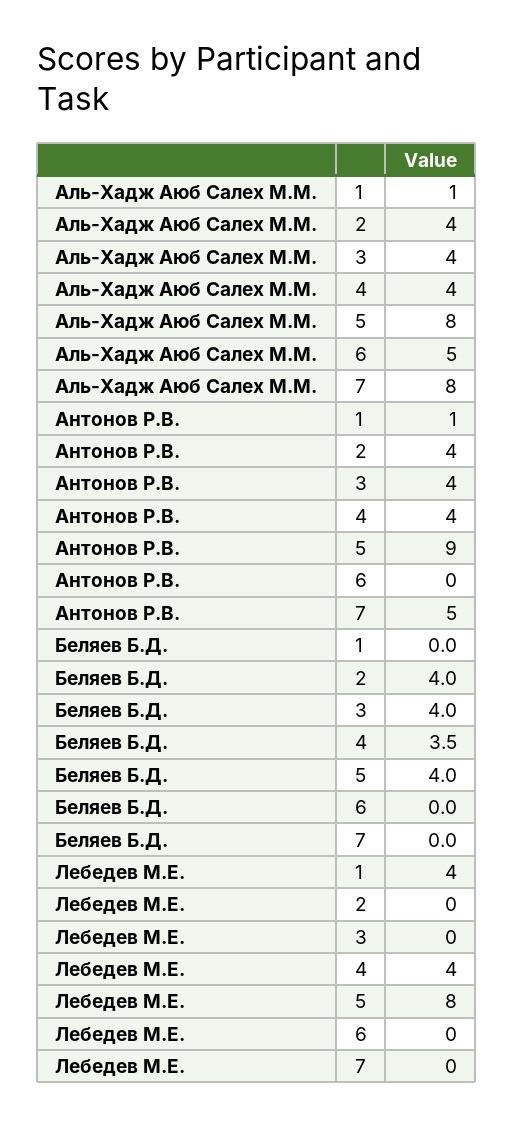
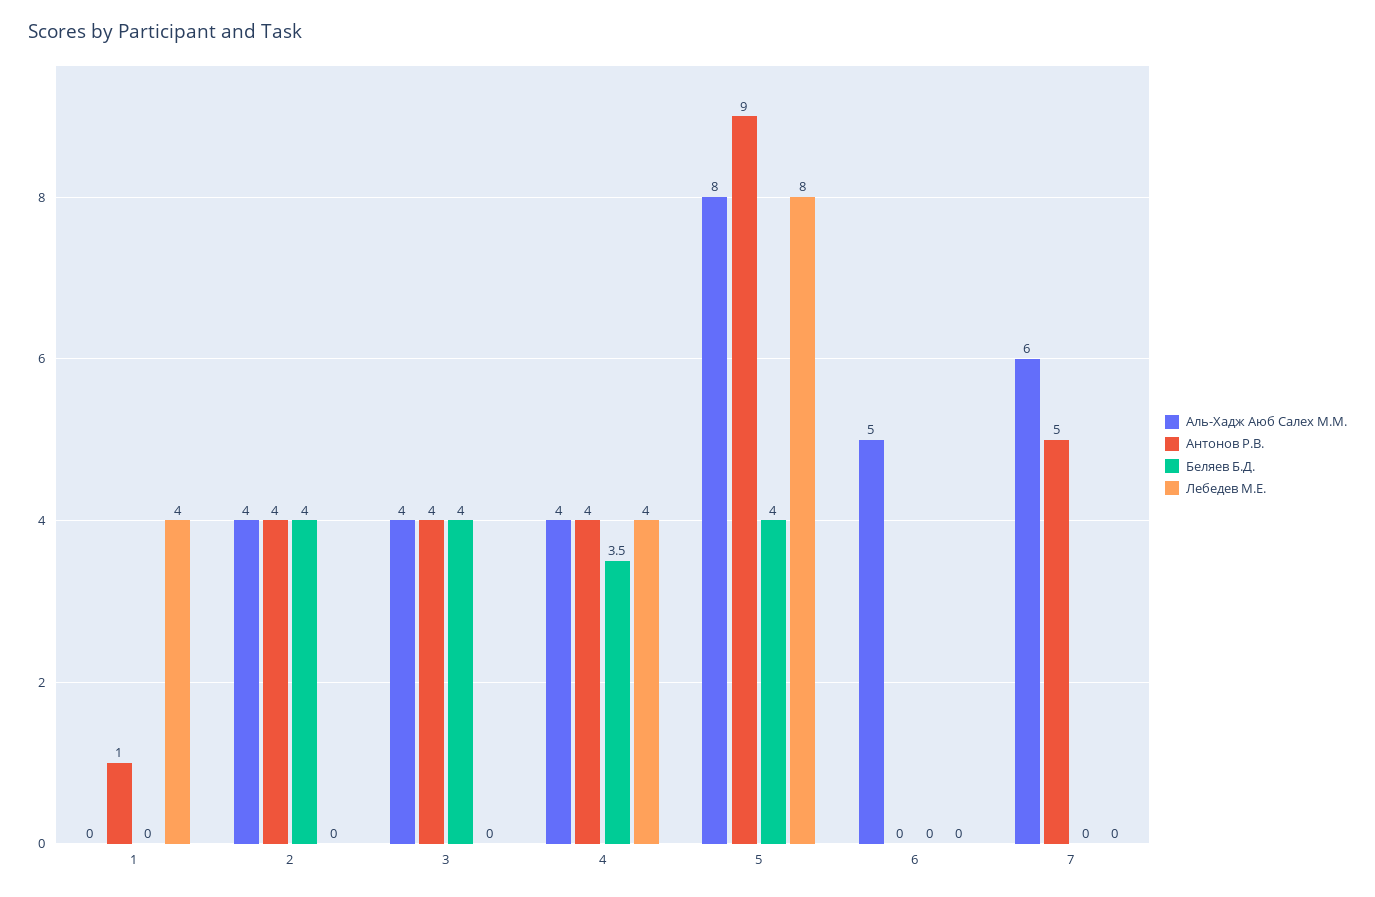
Аль-Хадж Аюб Салех М.М., 1: 1 -> 0
Аль-Хадж Аюб Салех М.М., 7: 8 -> 6

